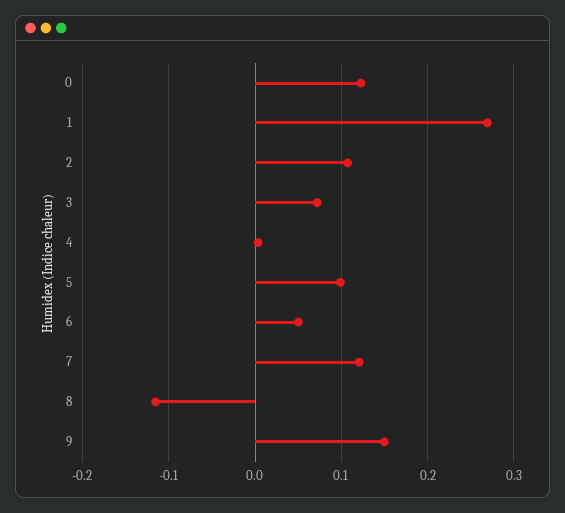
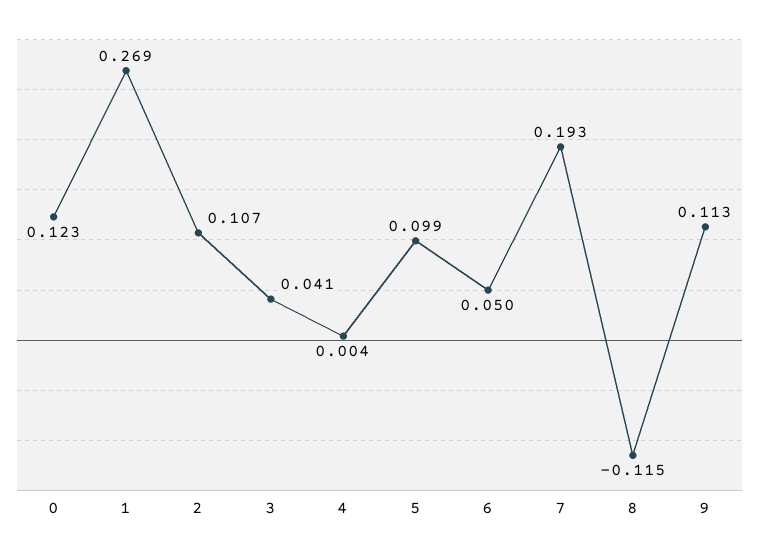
3: 0.07 -> 0.041
7: 0.12 -> 0.193
9: 0.15 -> 0.113

